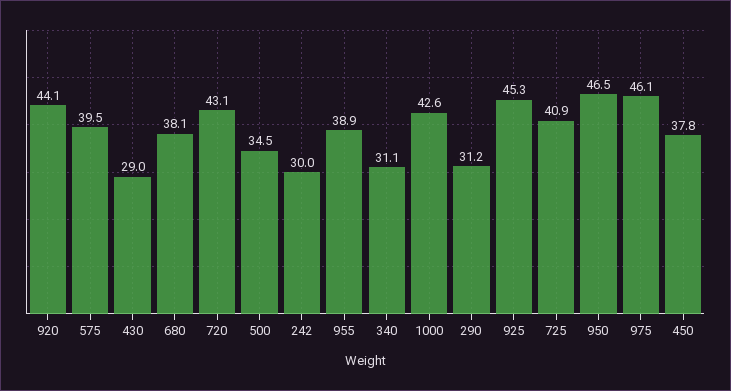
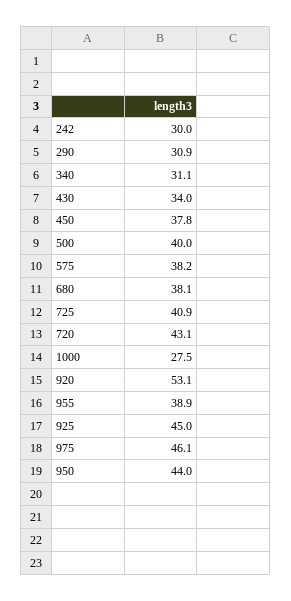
920: 44.1 -> 53.1
575: 39.5 -> 38.2
430: 29 -> 34
500: 34.5 -> 40
1000: 42.6 -> 27.5
290: 31.2 -> 30.9
925: 45.3 -> 45
950: 46.5 -> 44

